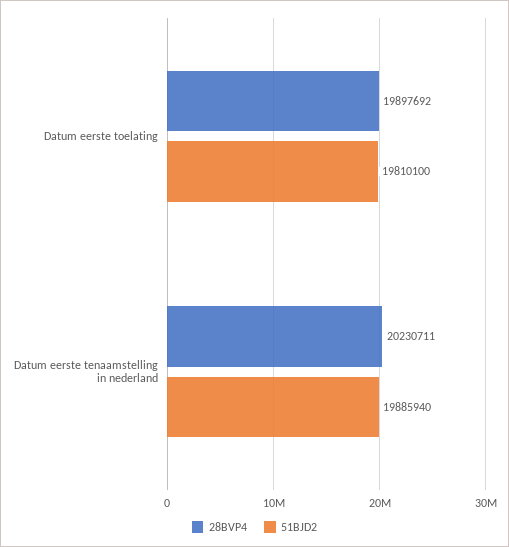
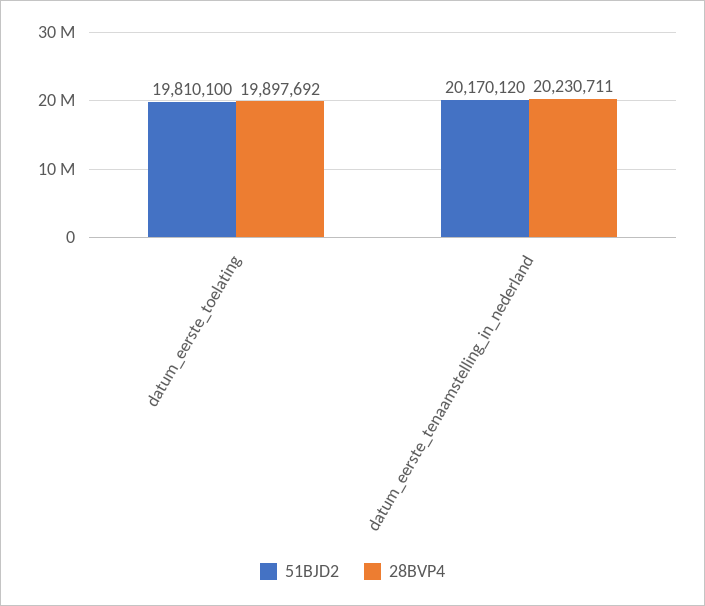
51BJD2, Datum eerste tenaamstelling in nederland: 19885940 -> 20170120

